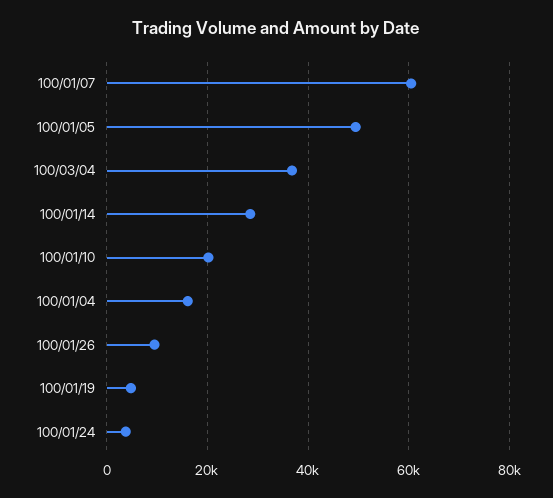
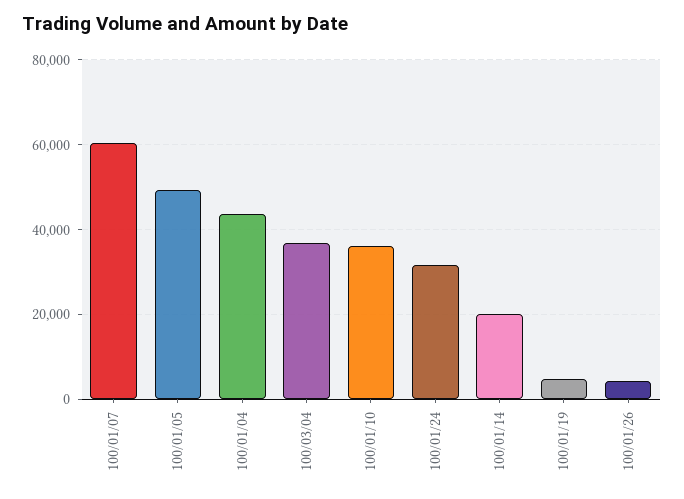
100/01/14: 28000 -> 20000
100/01/10: 20000 -> 36000
100/01/04: 16000 -> 44000
100/01/26: 10000 -> 4000
100/01/24: 4000 -> 32000

